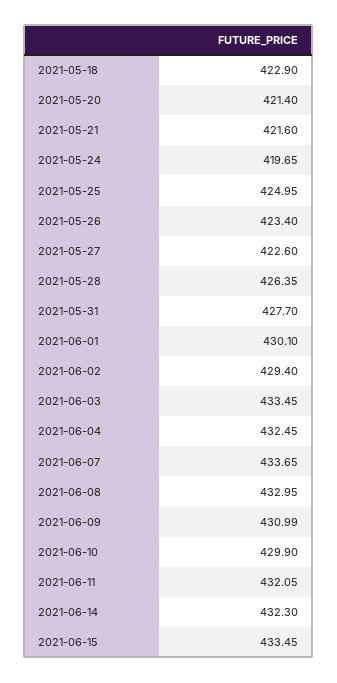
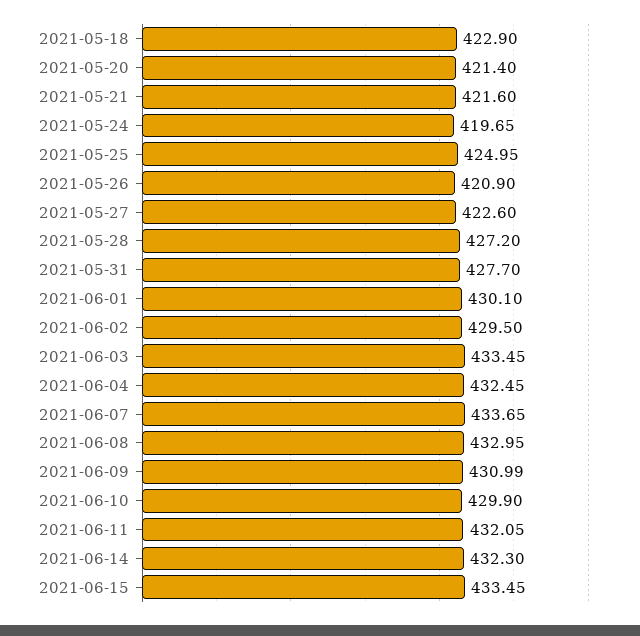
2021-05-26: 423.4 -> 420.9
2021-05-28: 426.35 -> 427.2
2021-06-02: 429.4 -> 429.5

